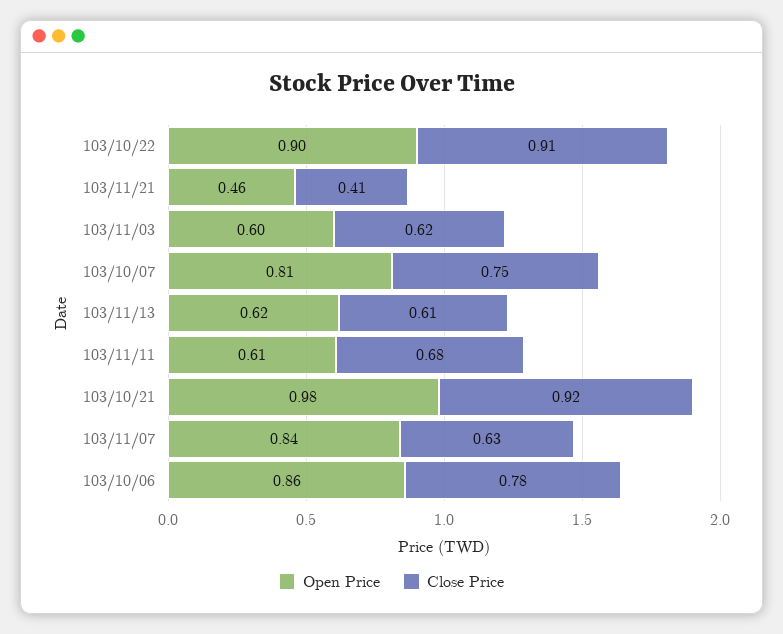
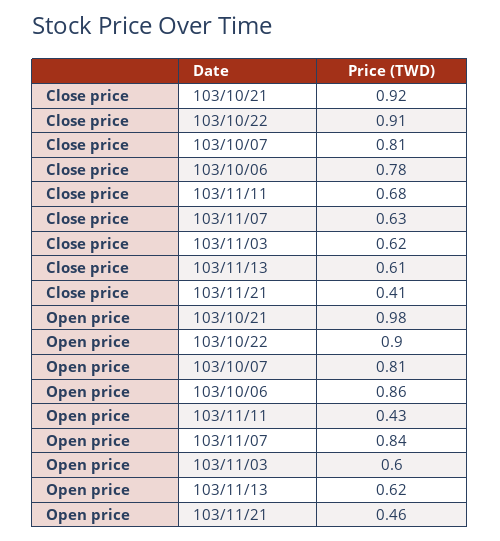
Close Price, 103/10/07: 0.75 -> 0.81
Open Price, 103/11/11: 0.61 -> 0.43

